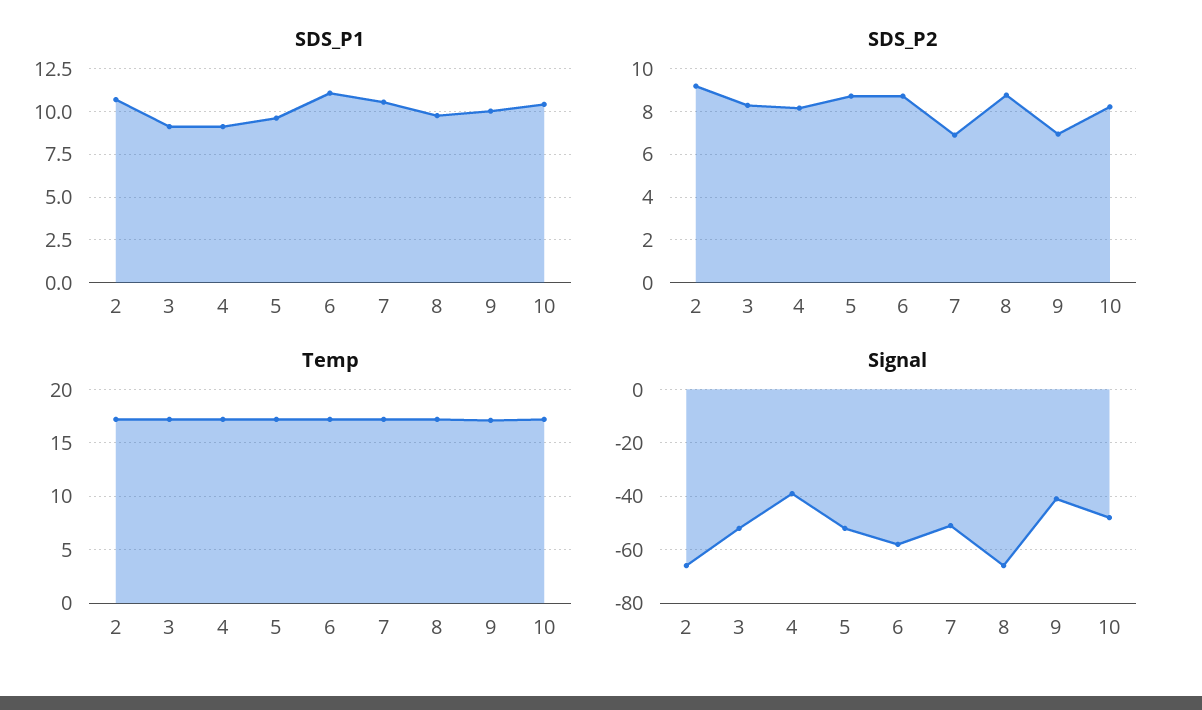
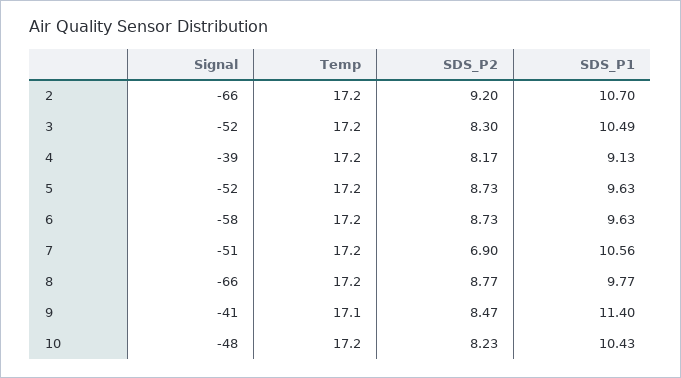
SDS_P1, 3: 9 -> 10.49
SDS_P1, 6: 11 -> 9.63
SDS_P1, 9: 10 -> 11.4
SDS_P2, 9: 7 -> 8.47

